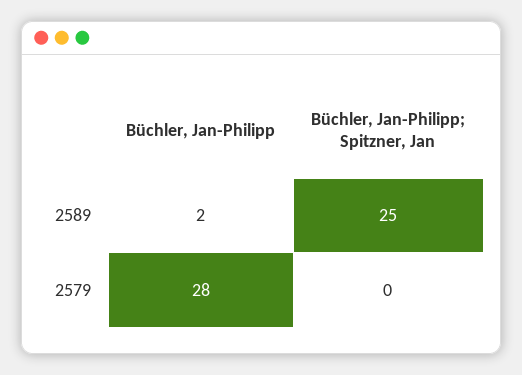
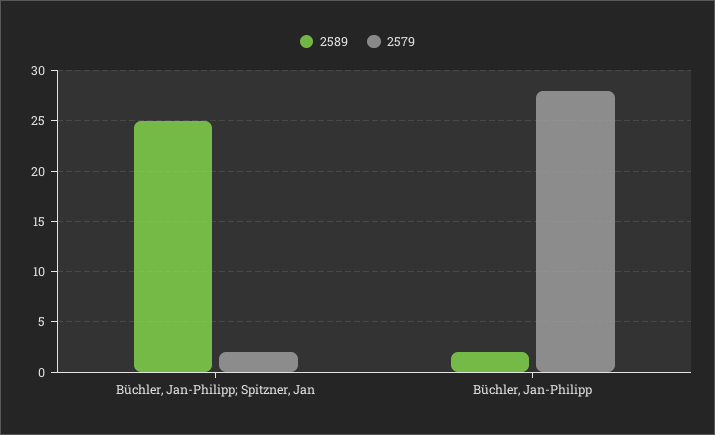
2579, Büchler, Jan-Philipp; Spitzner, Jan: 0 -> 2

